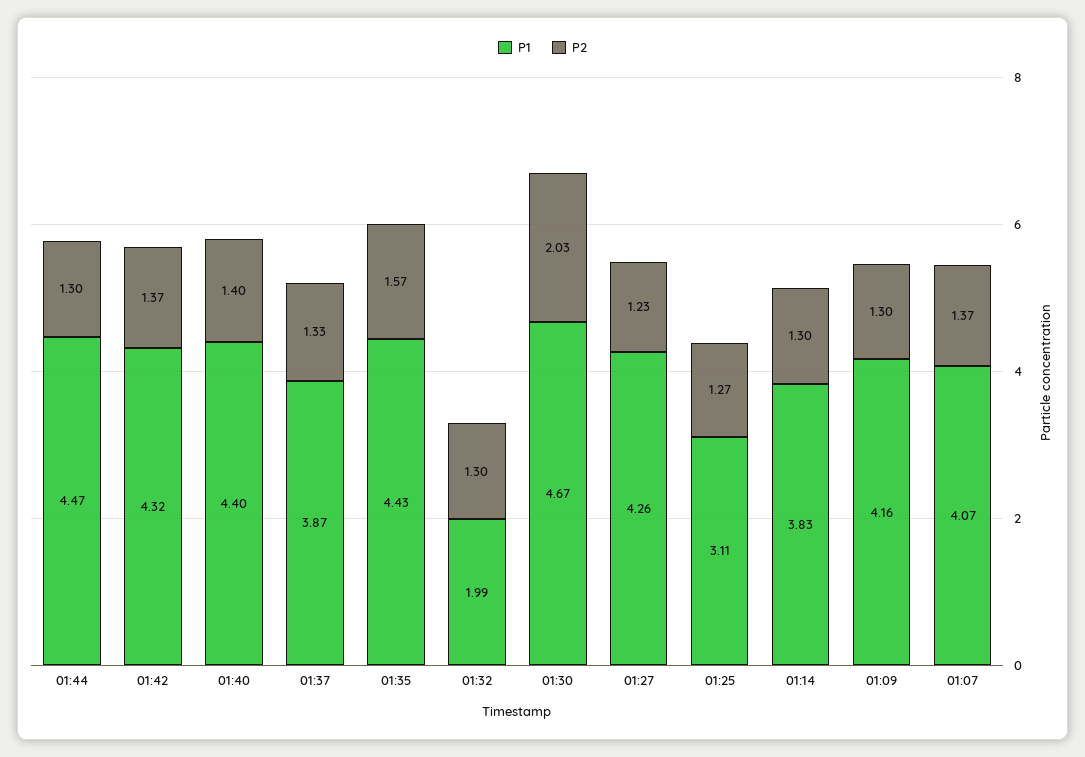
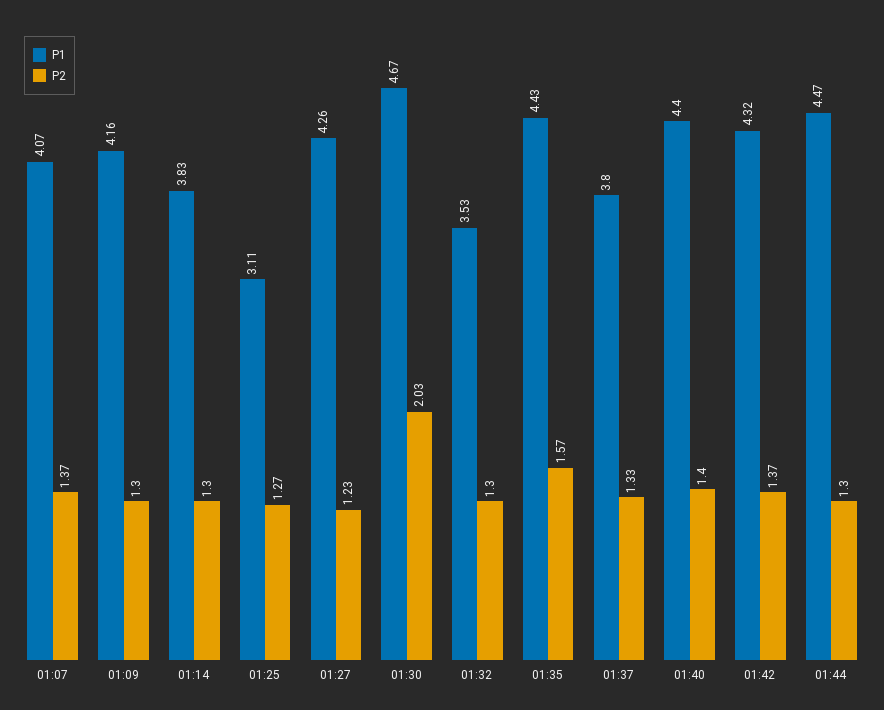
P1, 01:37: 3.87 -> 3.8
P1, 01:32: 1.99 -> 3.53

